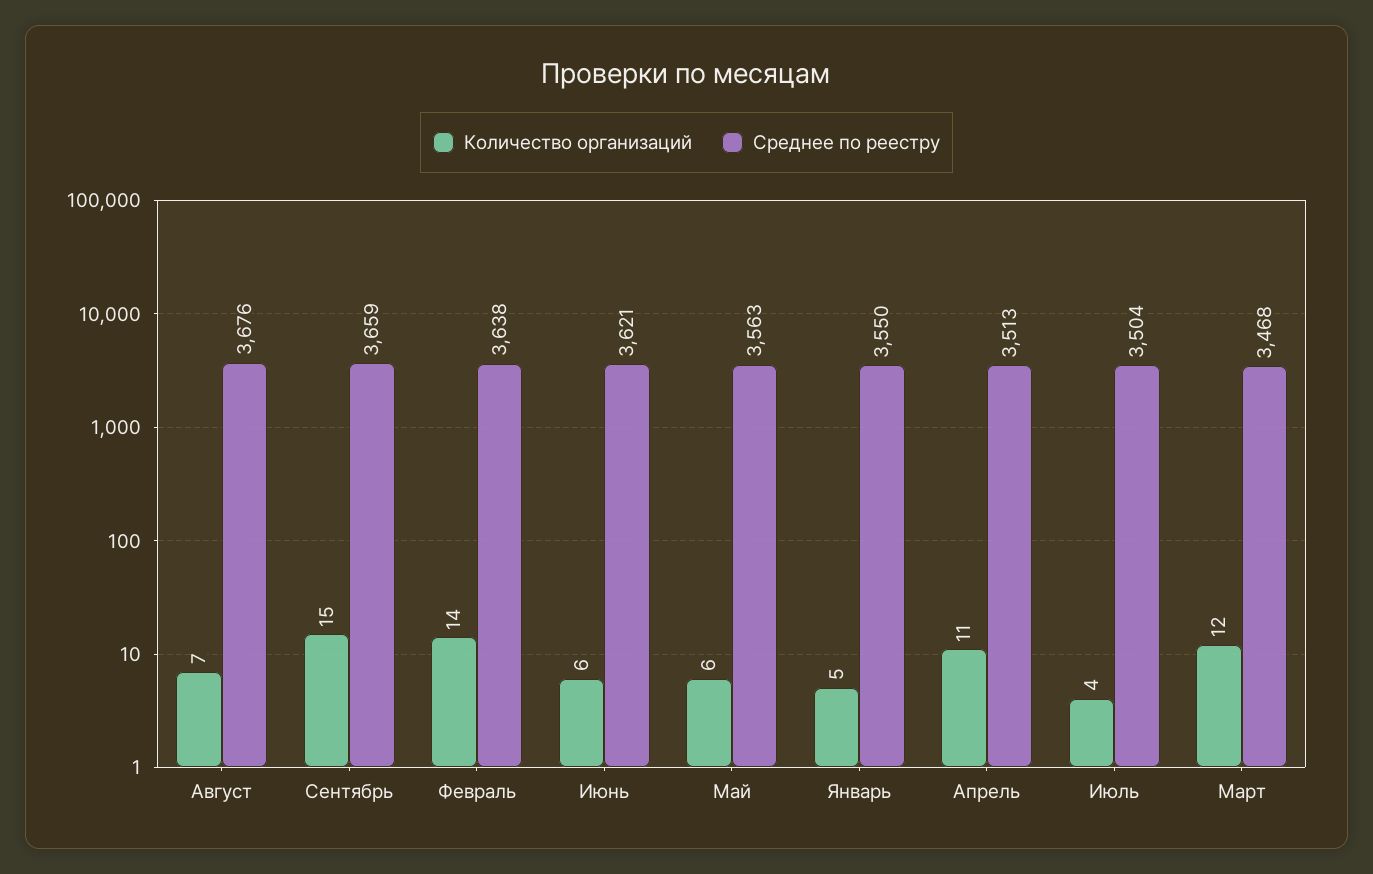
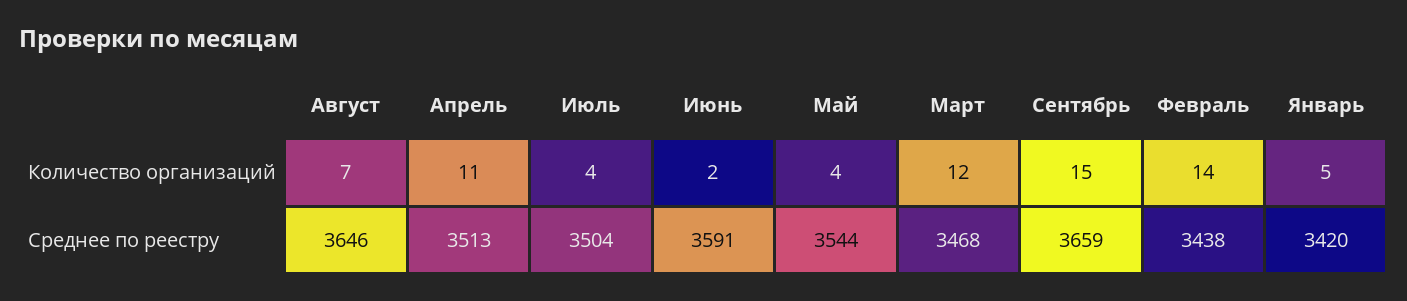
Среднее по реестру, Август: 3676 -> 3646
Среднее по реестру, Февраль: 3638 -> 3438
Количество организаций, Июнь: 6 -> 2
Среднее по реестру, Июнь: 3621 -> 3591
Количество организаций, Май: 6 -> 4
Среднее по реестру, Май: 3563 -> 3544
Среднее по реестру, Январь: 3550 -> 3420

